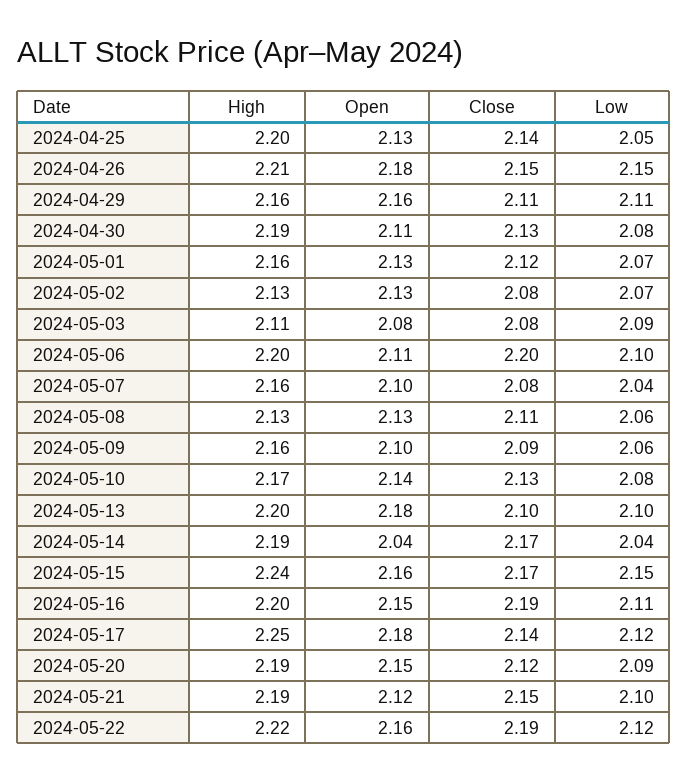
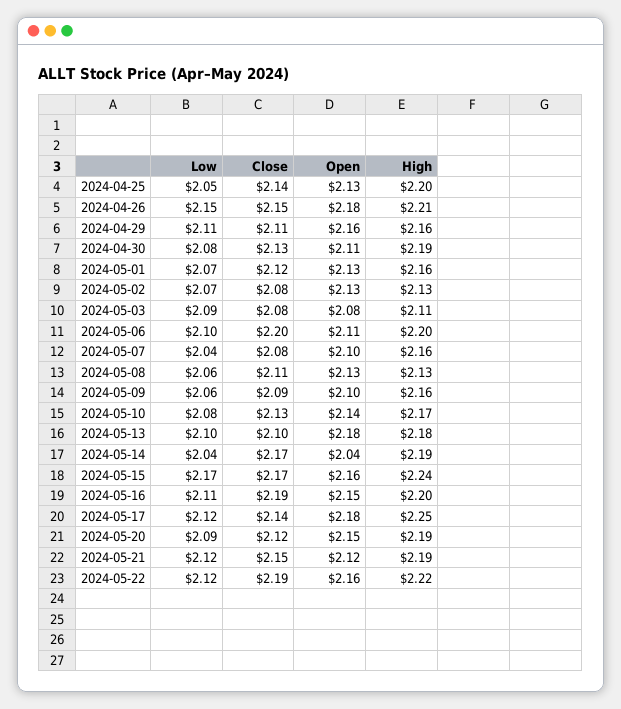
High, 2024-05-13: 2.2 -> 2.18
Low, 2024-05-15: 2.15 -> 2.17
Low, 2024-05-21: 2.1 -> 2.12

